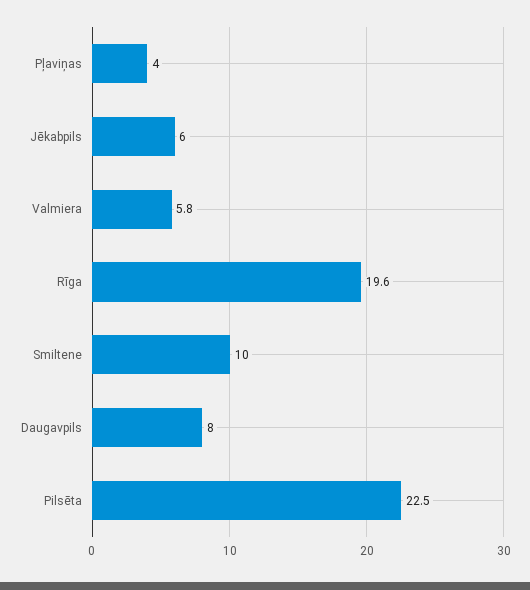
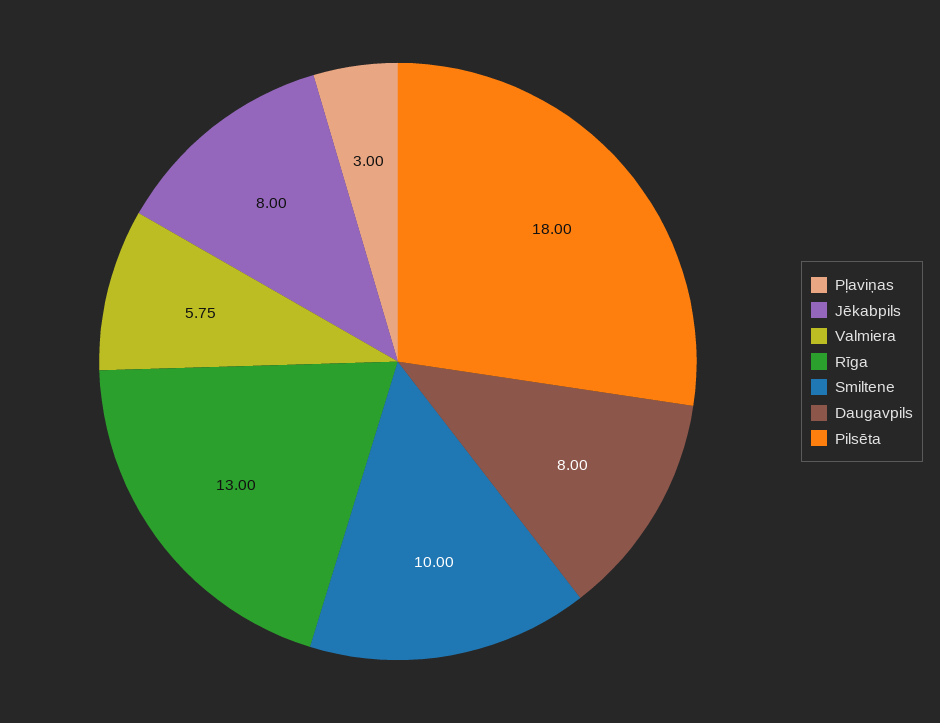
Pļaviņas: 4 -> 3
Jēkabpils: 6 -> 8
Rīga: 19.6 -> 13
Pilsēta: 22.5 -> 18

